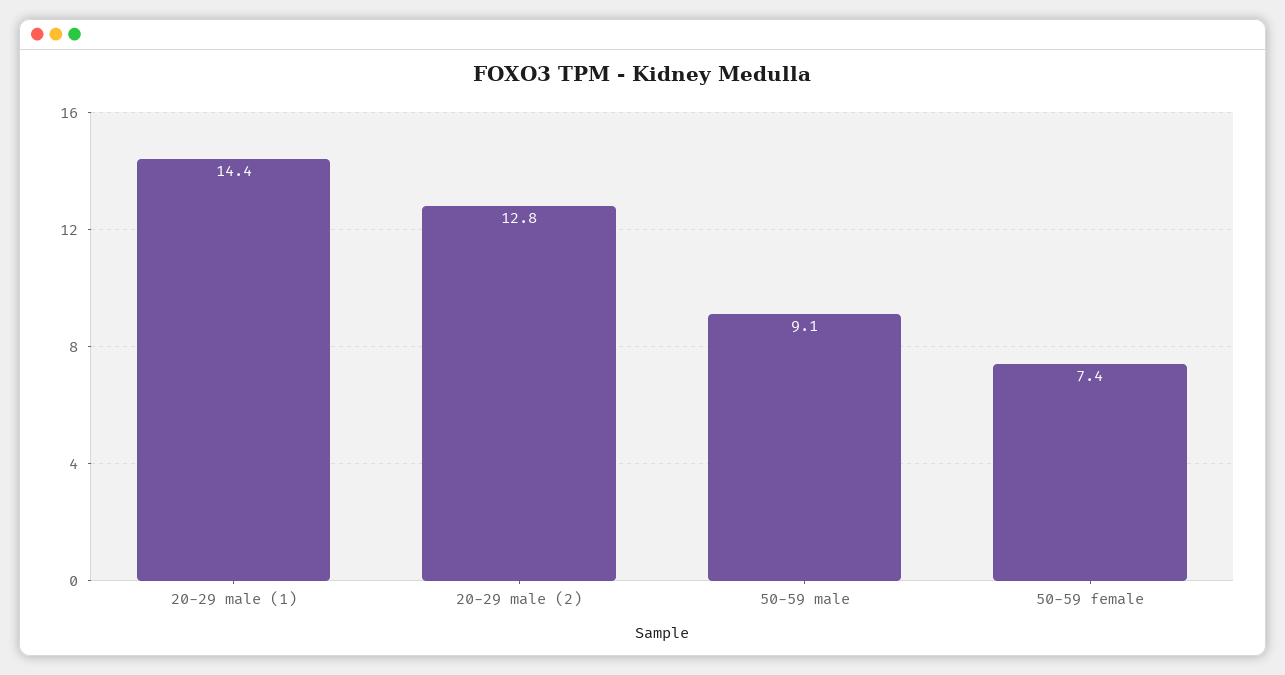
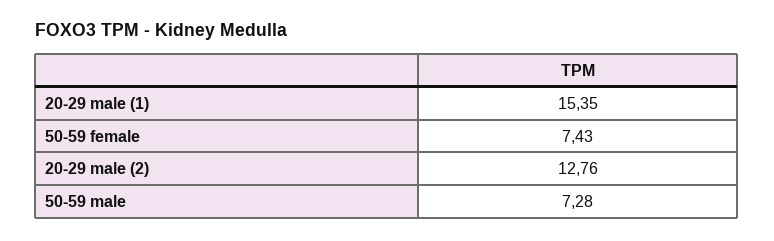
20-29 male (1): 14.4 -> 15.35
50-59 male: 9.1 -> 7.28

